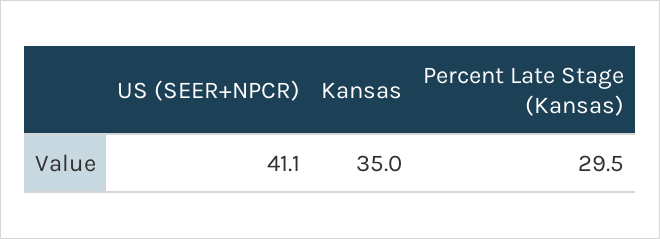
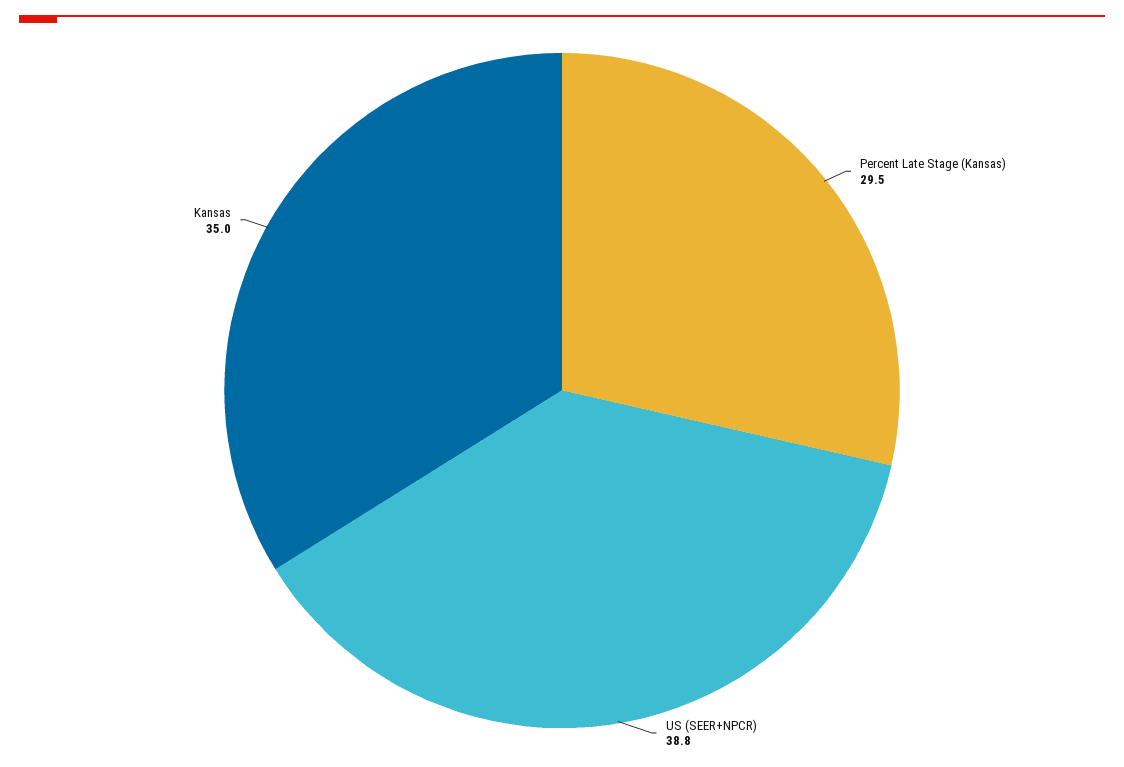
US (SEER+NPCR): 41.1 -> 38.8

